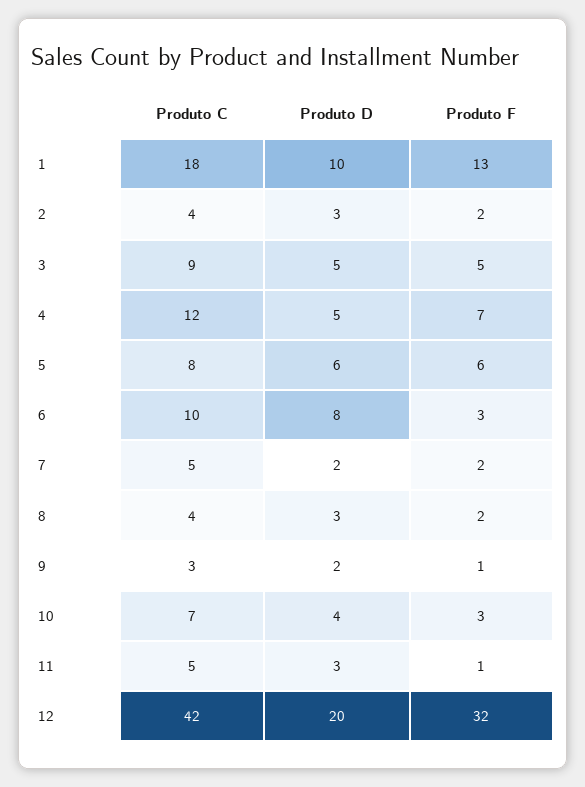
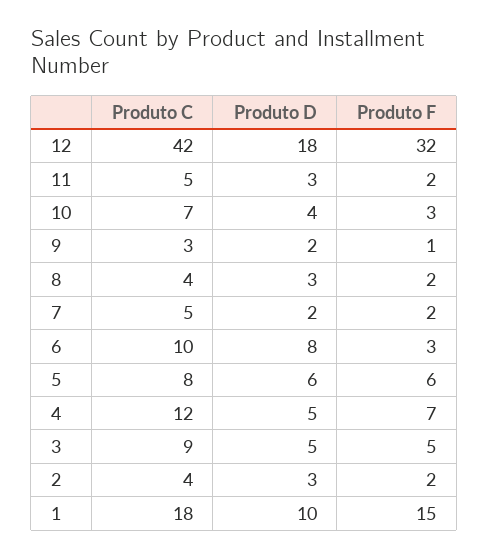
Produto F, 1: 13 -> 15
Produto F, 11: 1 -> 2
Produto D, 12: 20 -> 18

